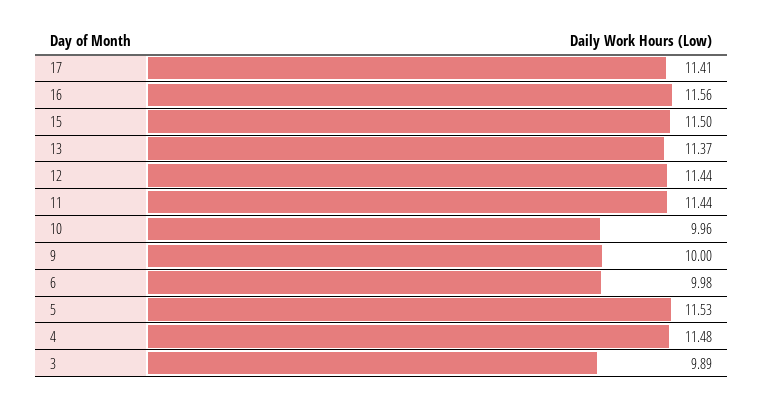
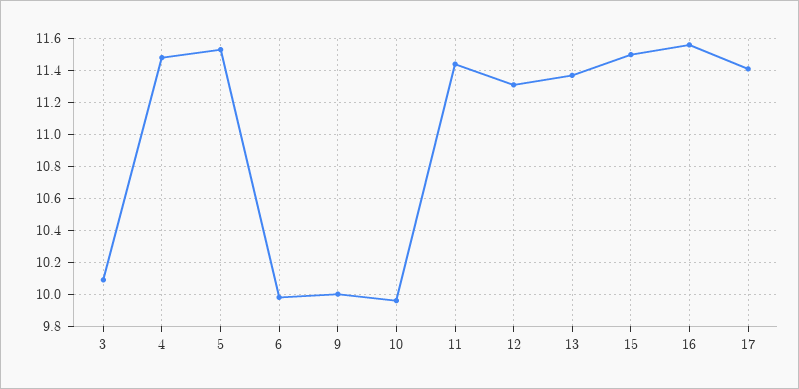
12: 11.44 -> 11.3
3: 9.89 -> 10.1

